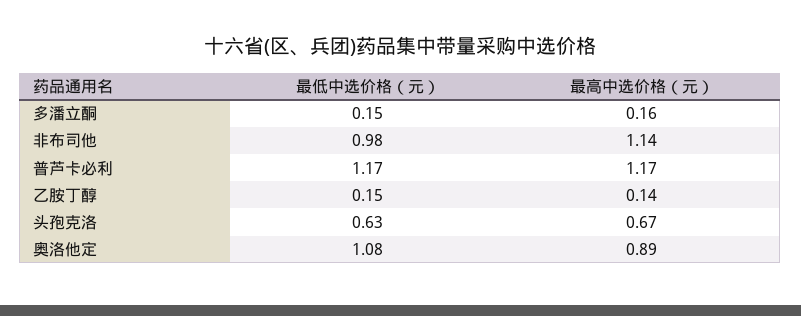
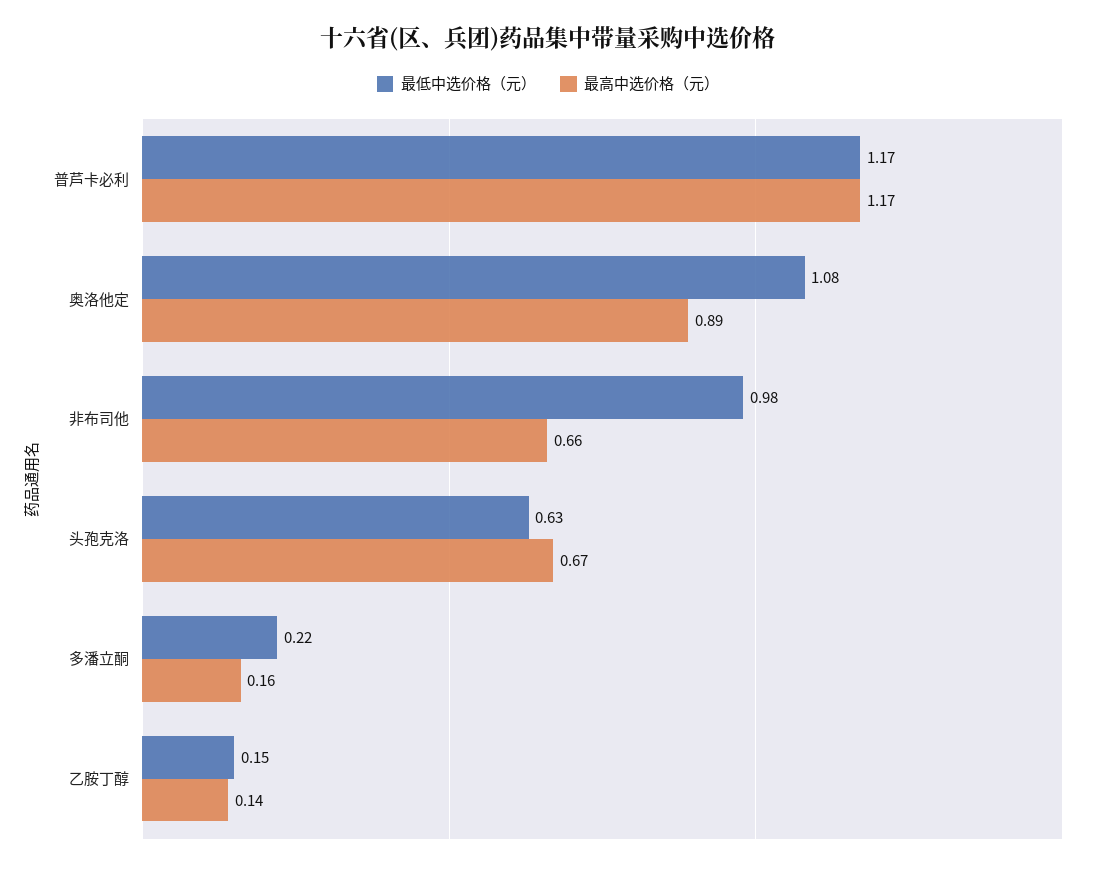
最低中选价格（元）, 多潘立酮: 0.15 -> 0.22
最高中选价格（元）, 非布司他: 1.14 -> 0.66

